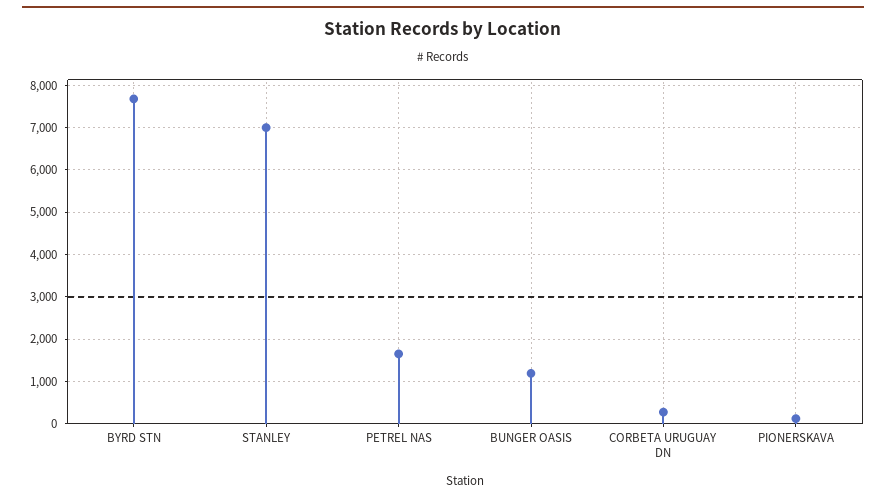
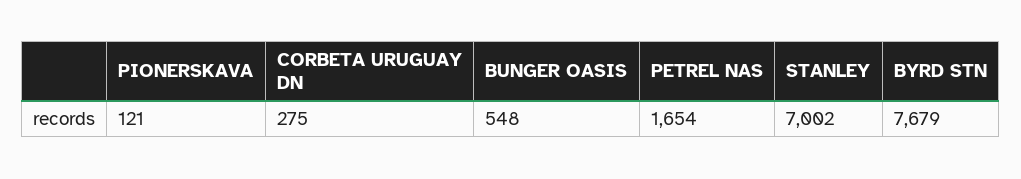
BUNGER OASIS: 1200 -> 548

